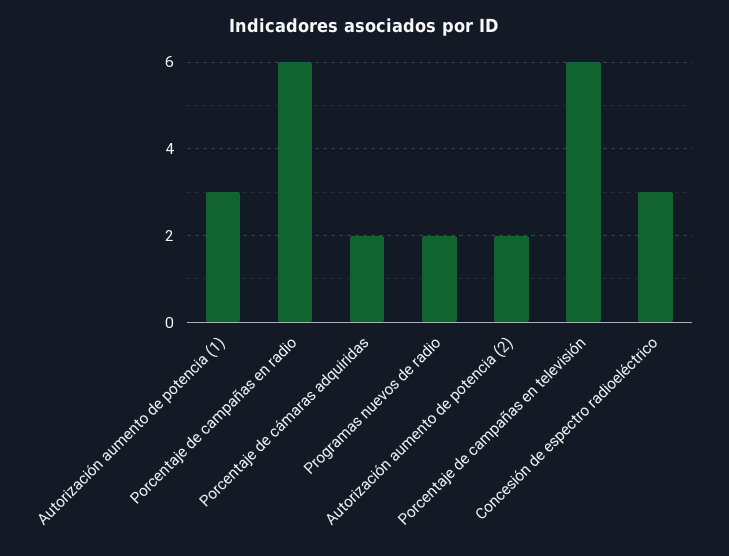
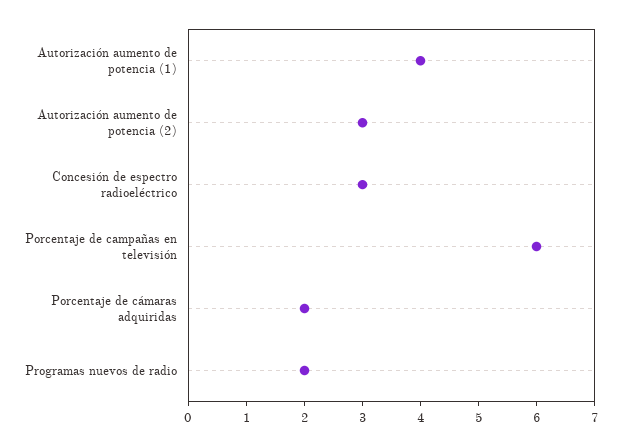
Autorización aumento de potencia (1): 3 -> 4
Porcentaje de campañas en radio: 6 -> none
Autorización aumento de potencia (2): 2 -> 3

